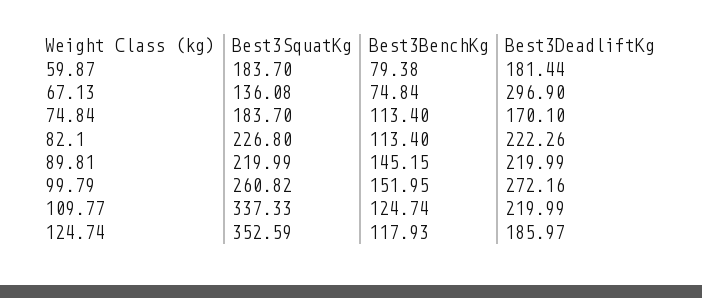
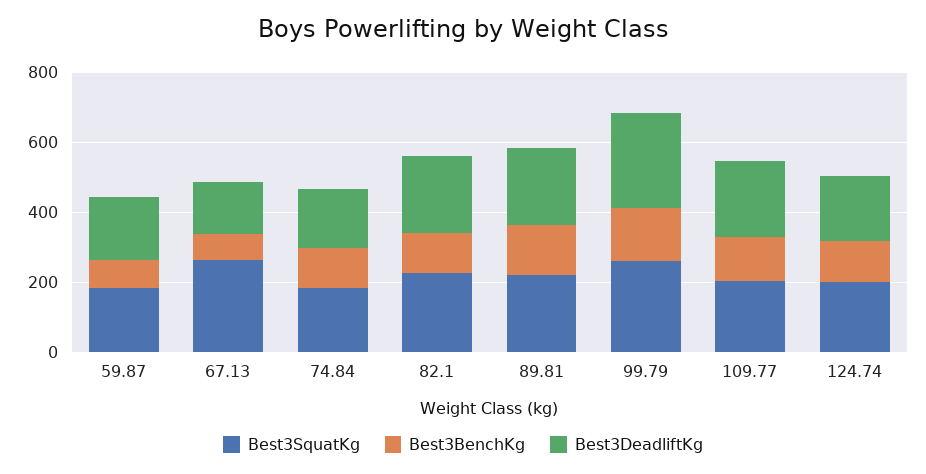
Best3SquatKg, 67.13: 136.08 -> 250
Best3DeadliftKg, 67.13: 296.9 -> 150
Best3SquatKg, 109.77: 337.33 -> 200
Best3SquatKg, 124.74: 352.59 -> 200

